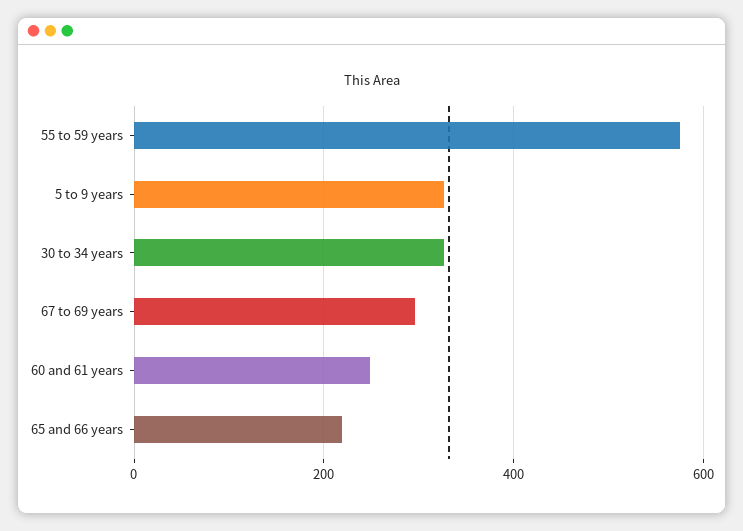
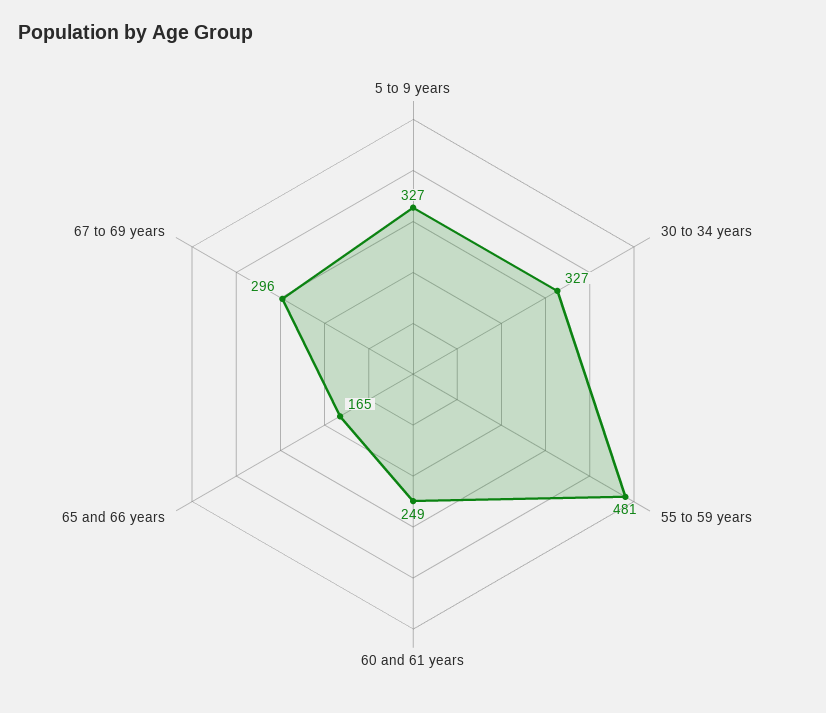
55 to 59 years: 580 -> 481
65 and 66 years: 220 -> 165

